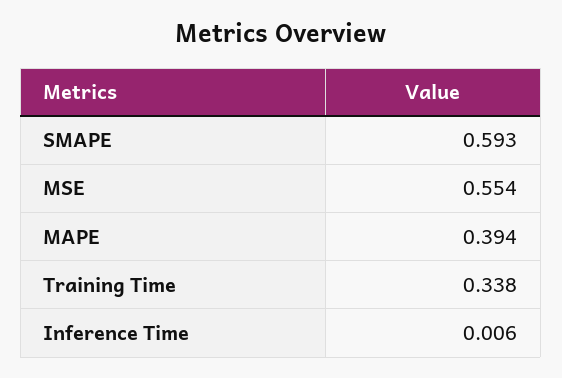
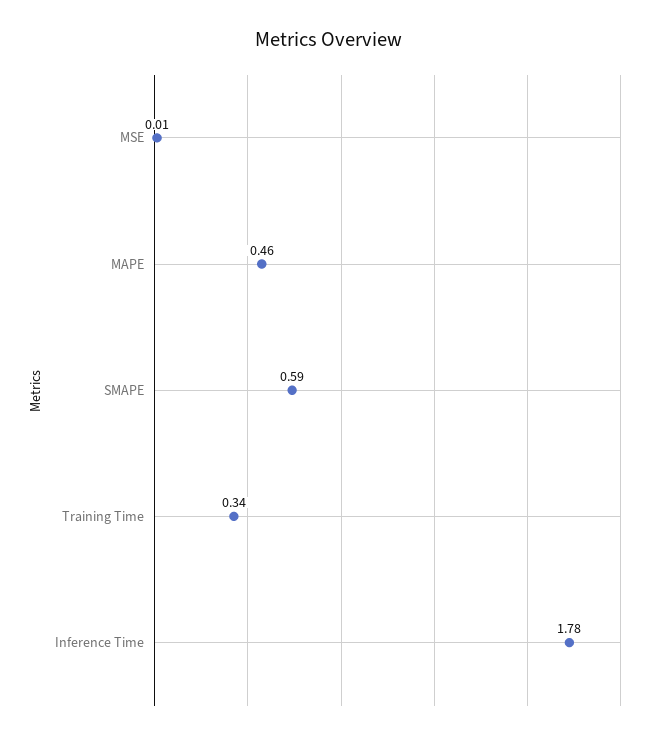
MSE: 0.554 -> 0.01
MAPE: 0.394 -> 0.46
Inference Time: 0.006 -> 1.78

